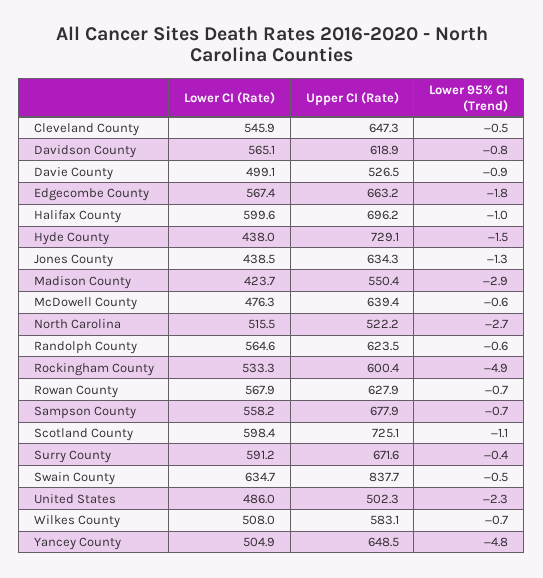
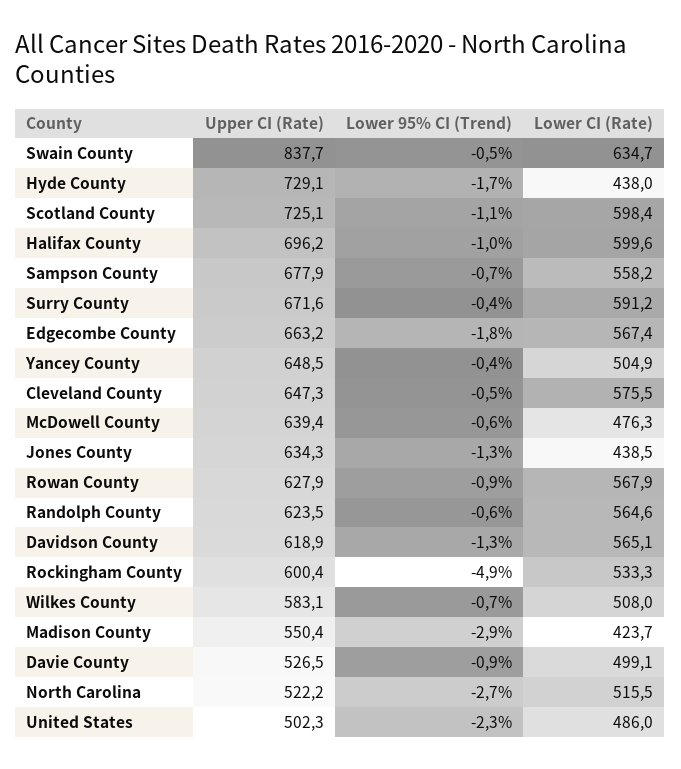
Lower CI (Rate), Cleveland County: 545.9 -> 575.5
Lower 95% CI (Trend), Davidson County: -0.8 -> -1.3
Lower 95% CI (Trend), Hyde County: -1.5 -> -1.7
Lower 95% CI (Trend), Rowan County: -0.7 -> -0.9
Lower 95% CI (Trend), Yancey County: -4.8 -> -0.4

